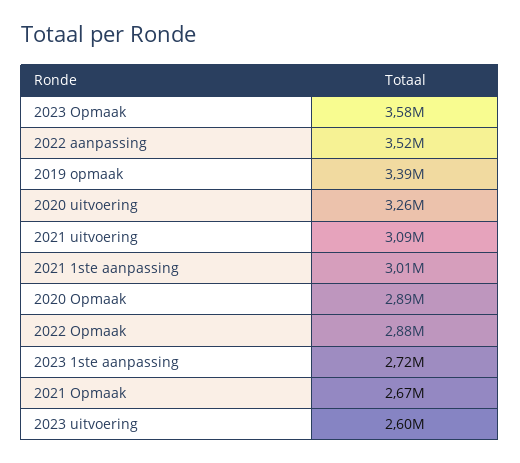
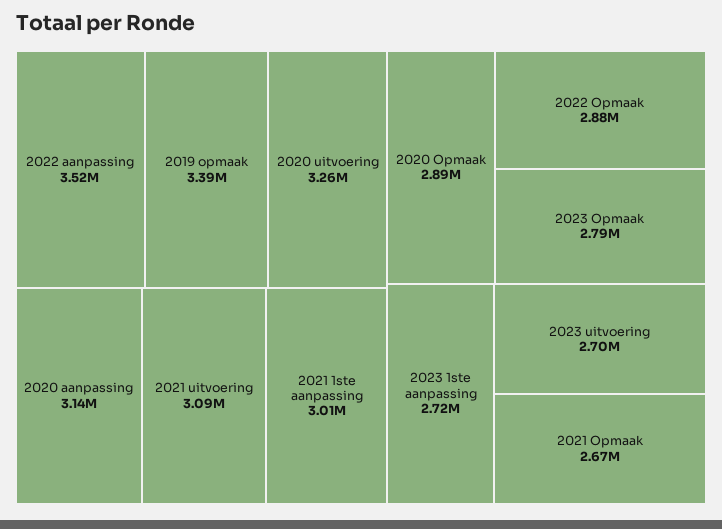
2023 Opmaak: 3580000 -> 2790000
2023 uitvoering: 2600000 -> 2700000
2020 aanpassing: none -> 3140000

